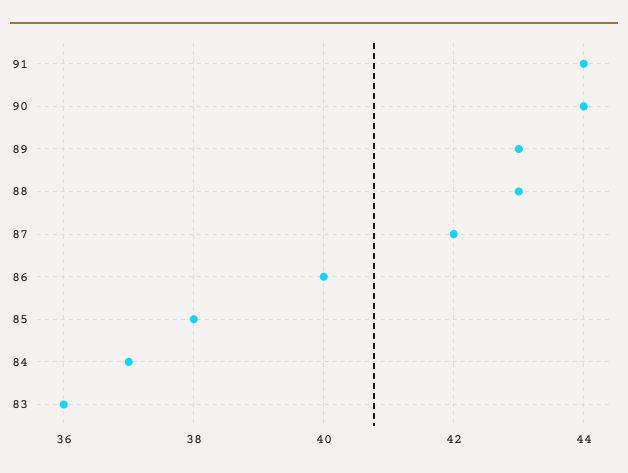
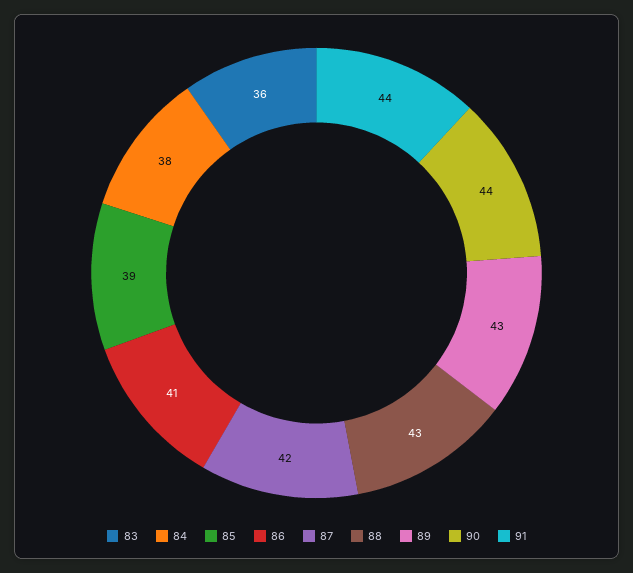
86: 40 -> 41
85: 38 -> 39
84: 37 -> 38

